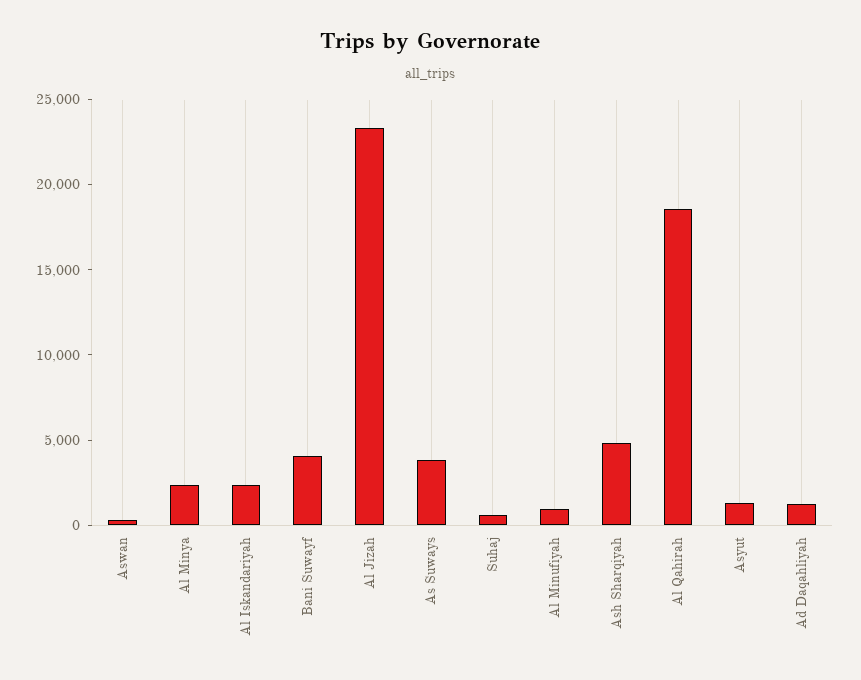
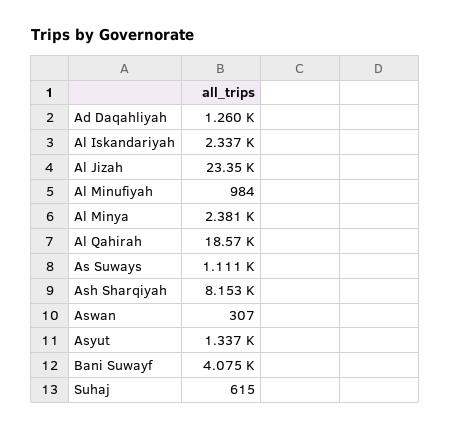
As Suways: 4000 -> 1111
Ash Sharqiyah: 5000 -> 8153

